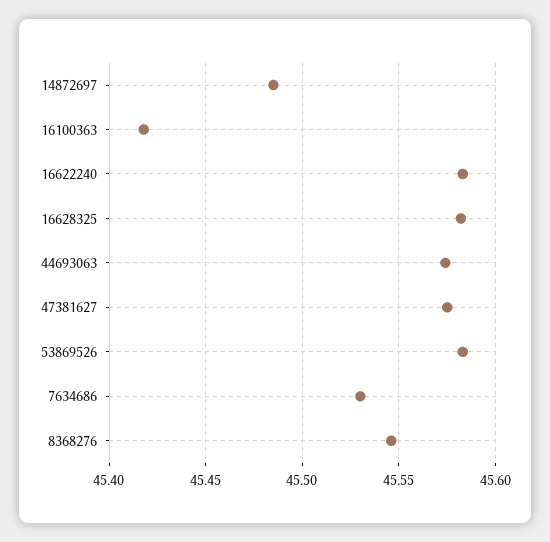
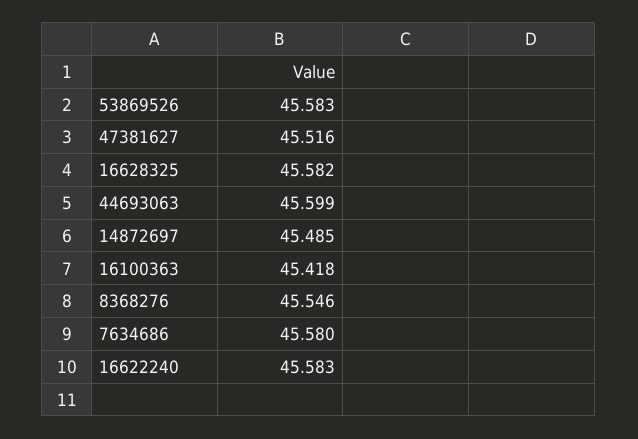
44693063: 45.575 -> 45.599
47381627: 45.575 -> 45.516
7634686: 45.53 -> 45.58

